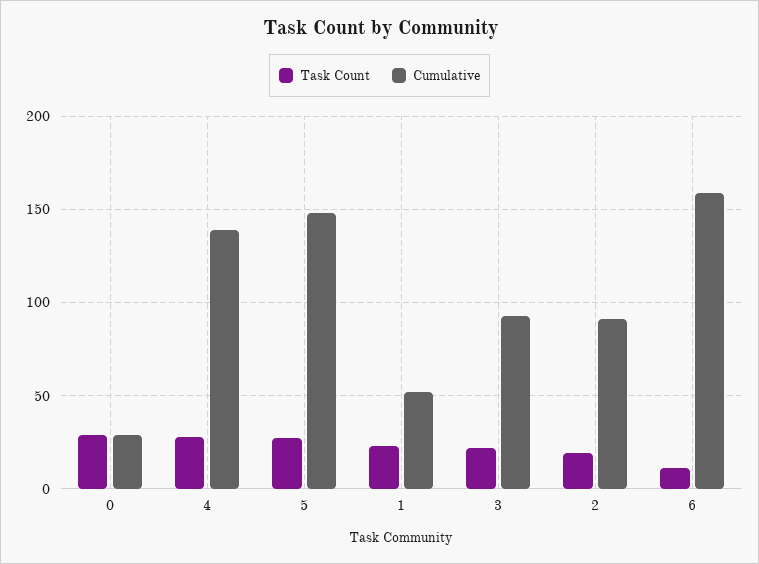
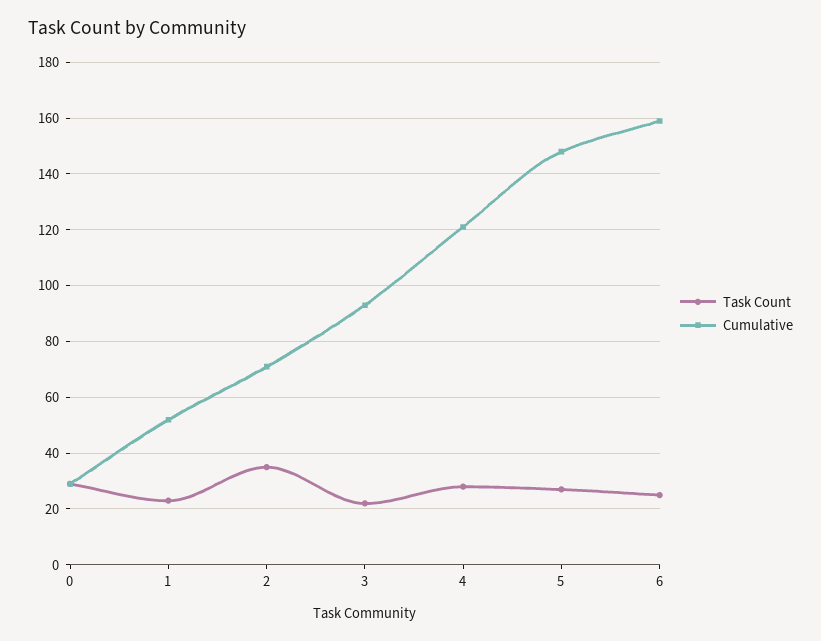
Cumulative, 4: 140 -> 120
Task Count, 2: 20 -> 35
Cumulative, 2: 90 -> 70
Task Count, 6: 10 -> 25

